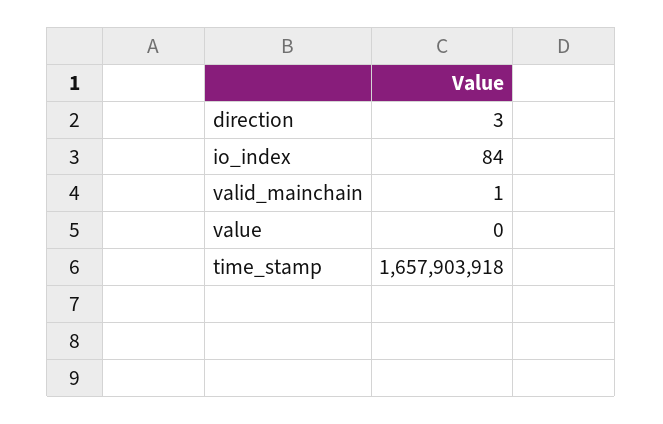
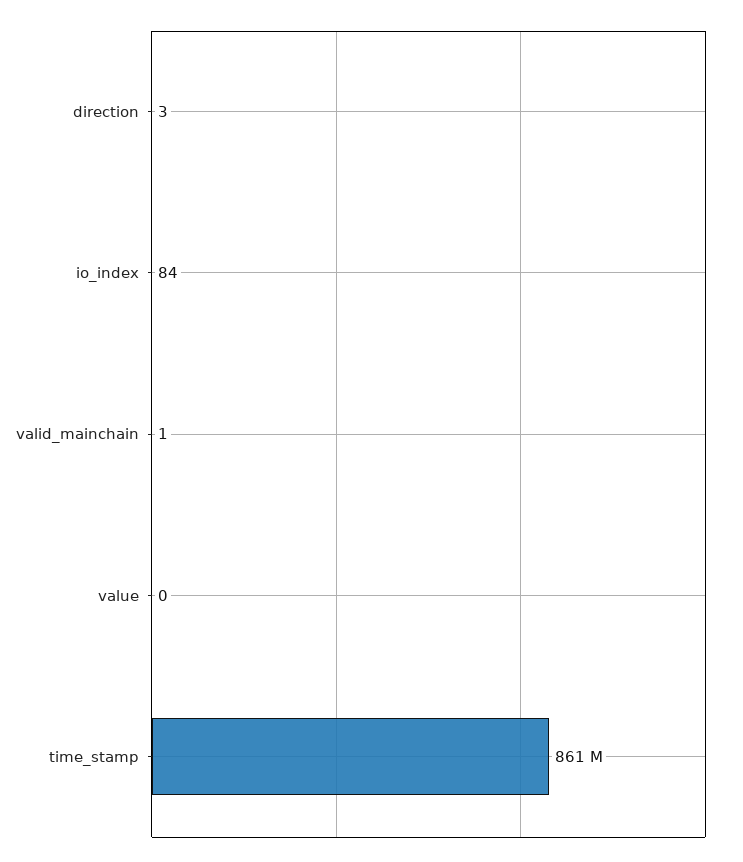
time_stamp: 1657903918 -> 861000000

